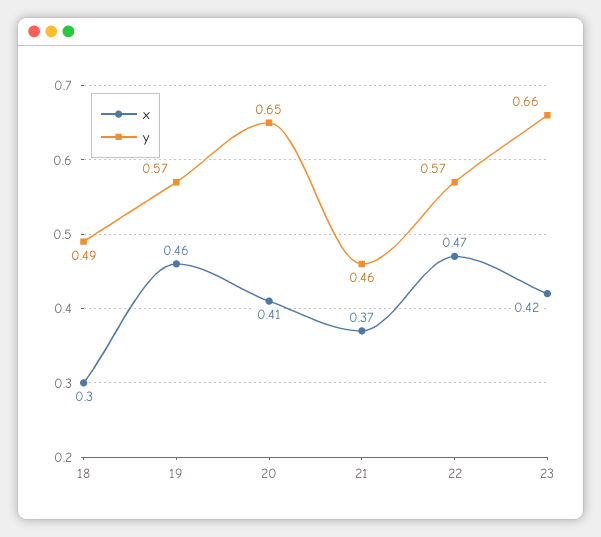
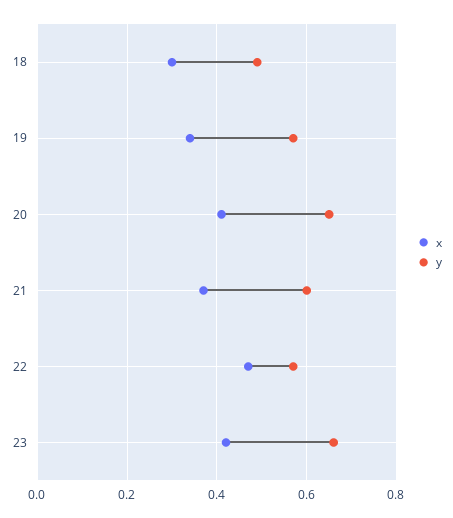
x, 19: 0.46 -> 0.35
y, 21: 0.46 -> 0.6

